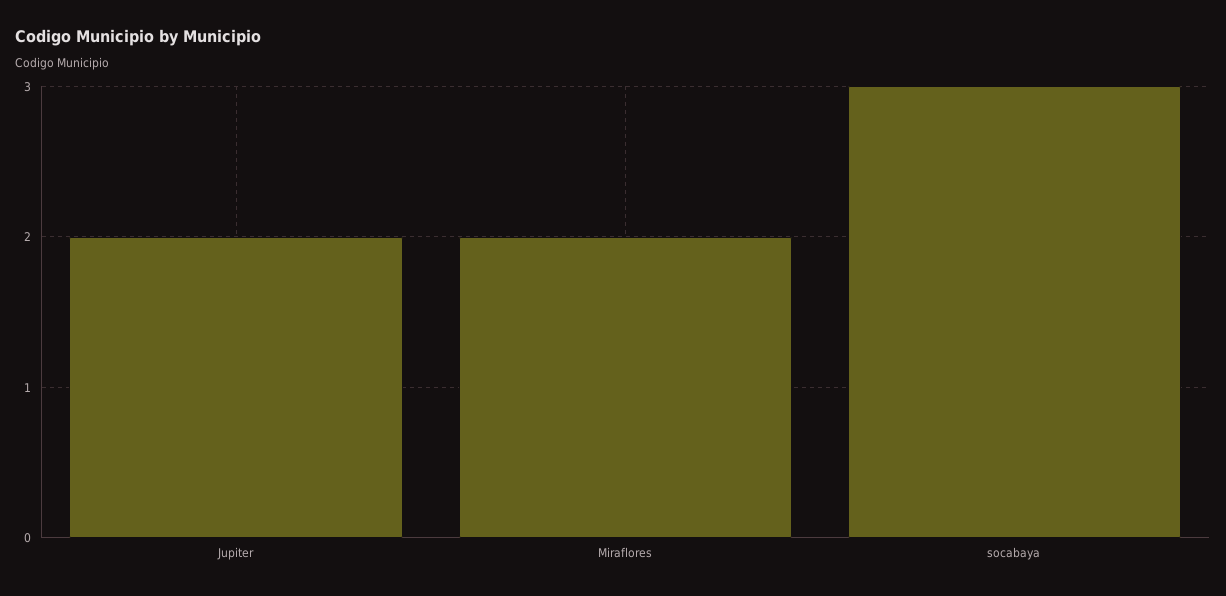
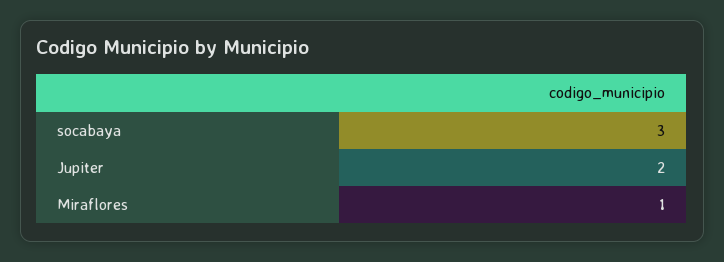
Miraflores: 2 -> 1

